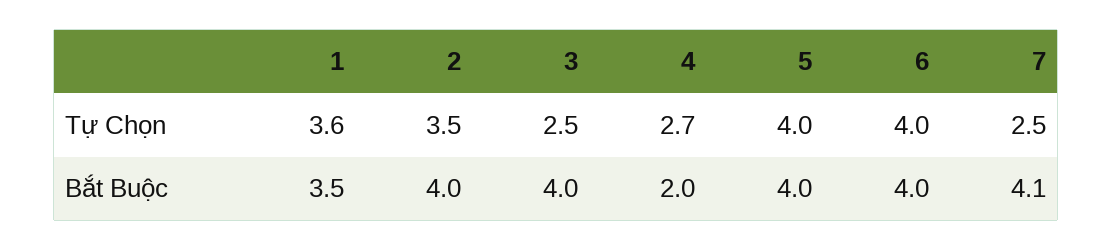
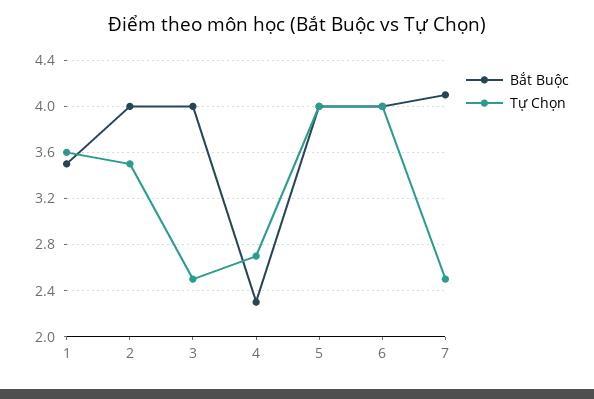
Bắt Buộc, 4: 2 -> 2.3

